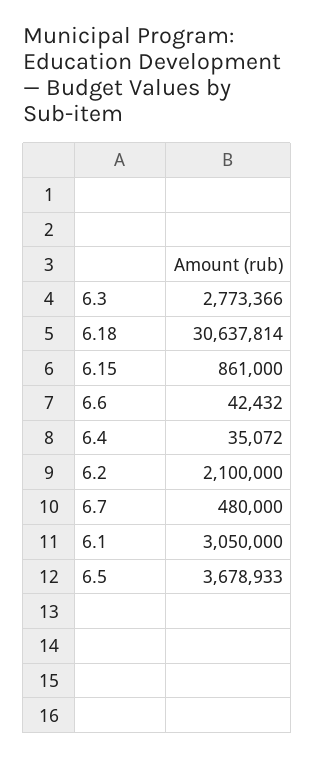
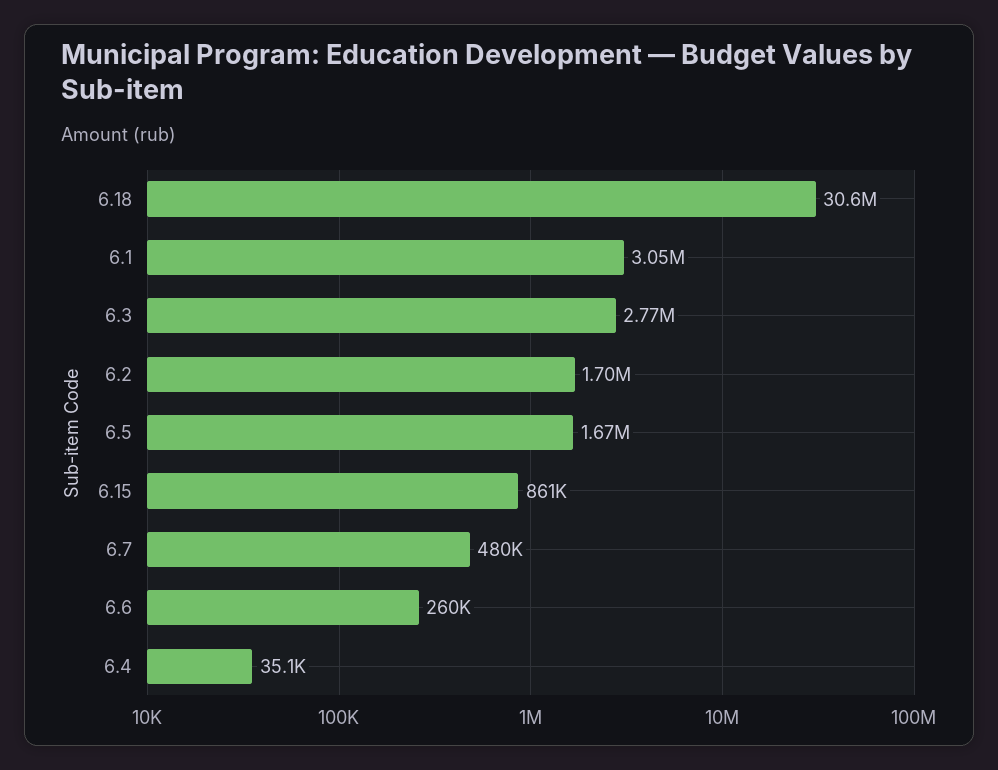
6.6: 42432 -> 260000
6.2: 2100000 -> 1700000
6.5: 3678933 -> 1670000

